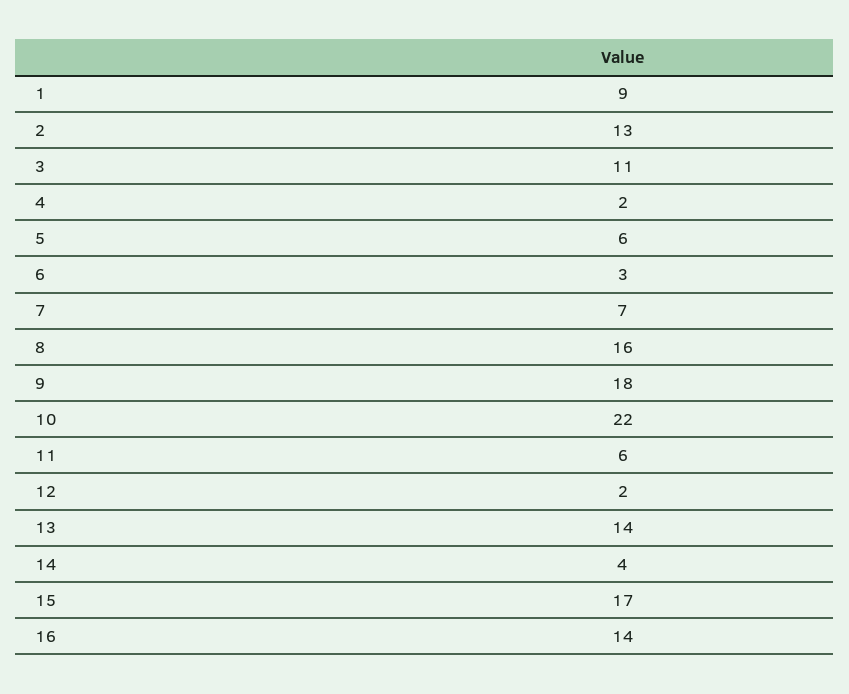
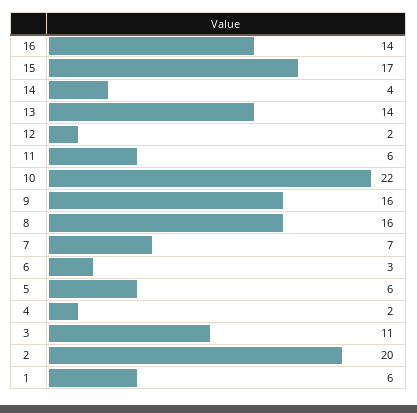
1: 9 -> 6
2: 13 -> 20
9: 18 -> 16

